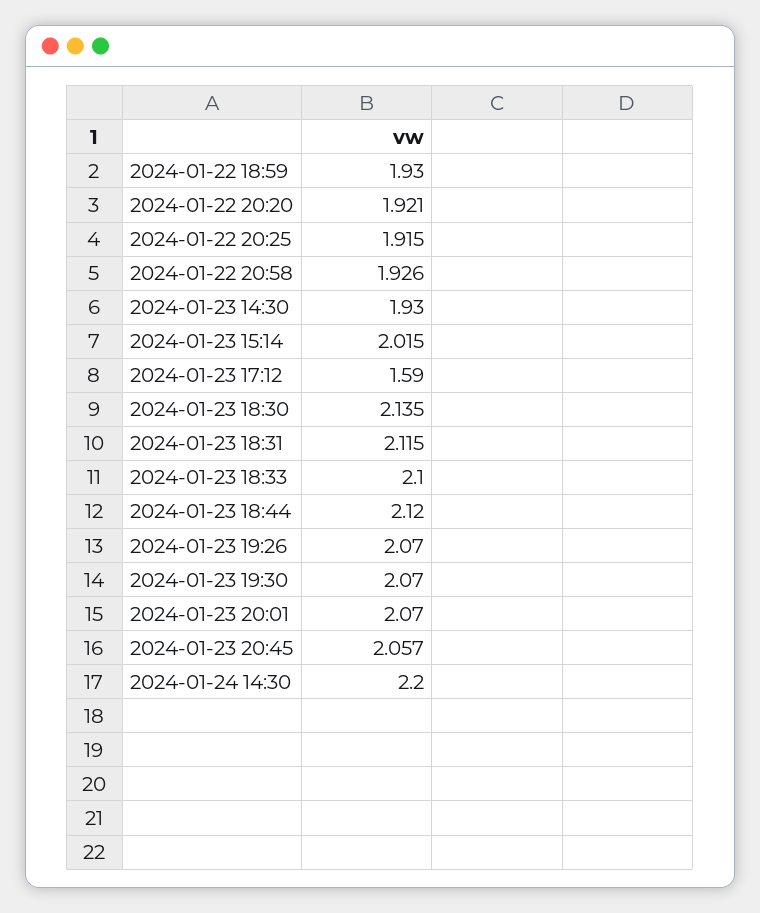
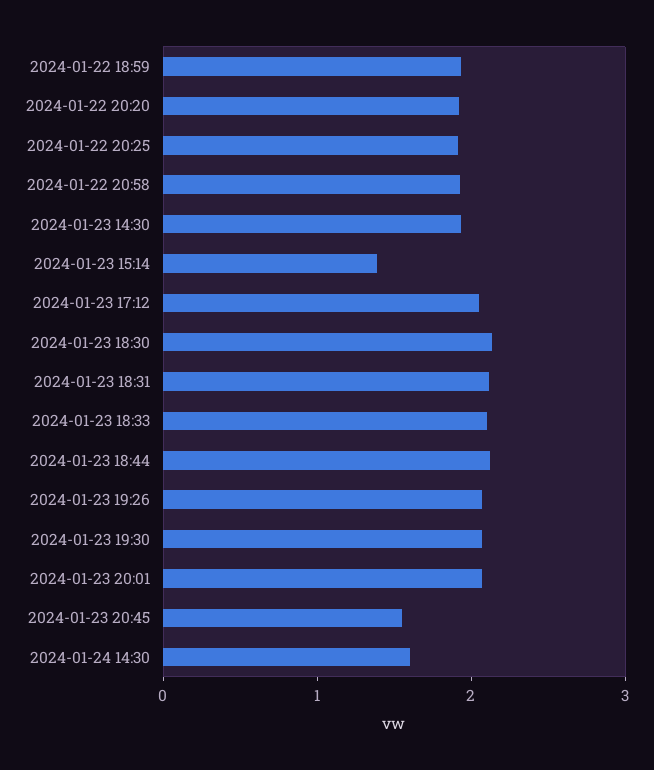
2024-01-23 15:14: 2.015 -> 1.4
2024-01-23 17:12: 1.59 -> 2
2024-01-23 20:45: 2.057 -> 1.6
2024-01-24 14:30: 2.2 -> 1.6

